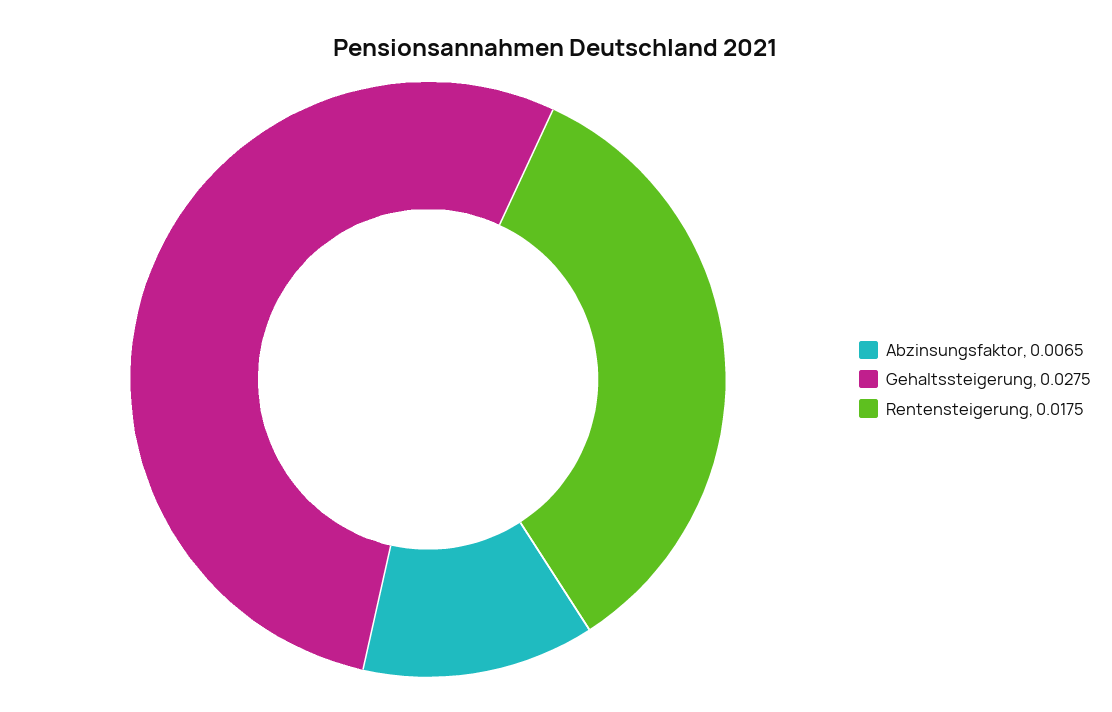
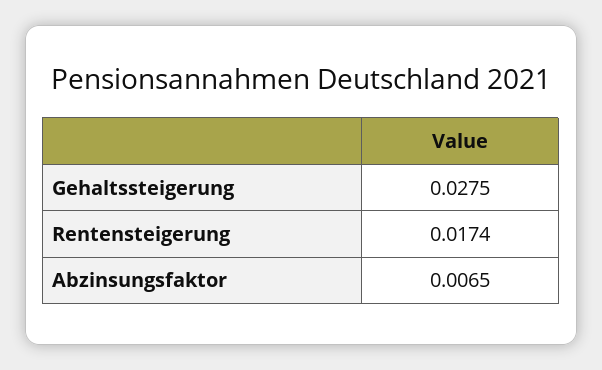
Rentensteigerung: 0.0175 -> 0.0174

